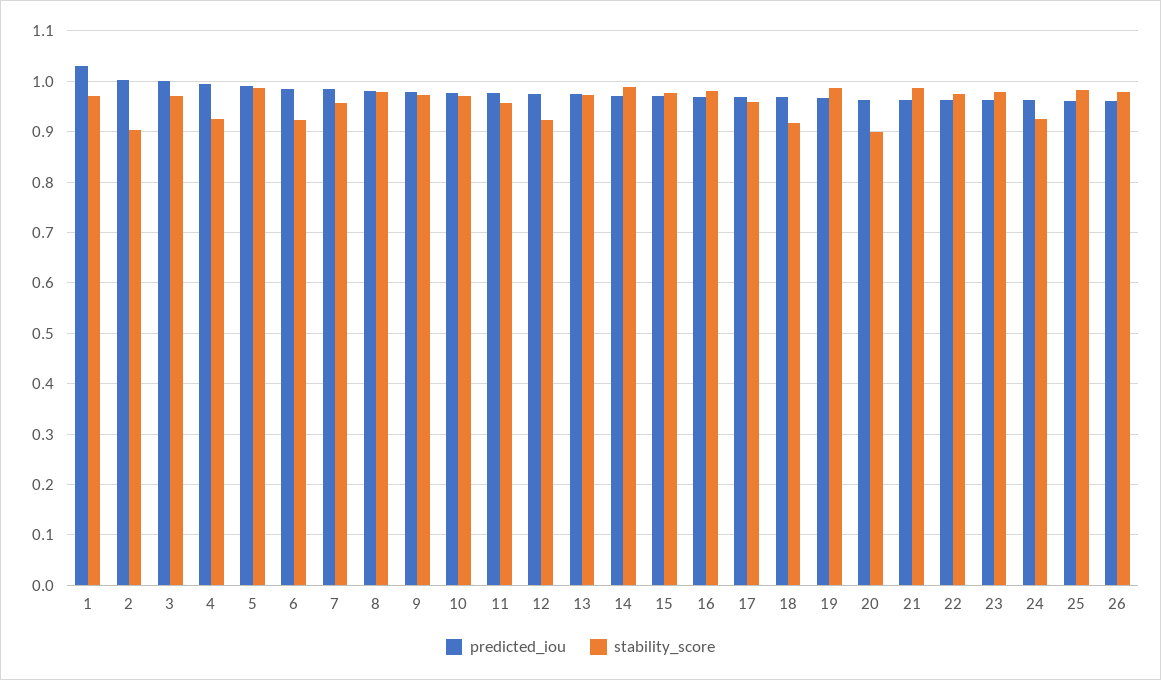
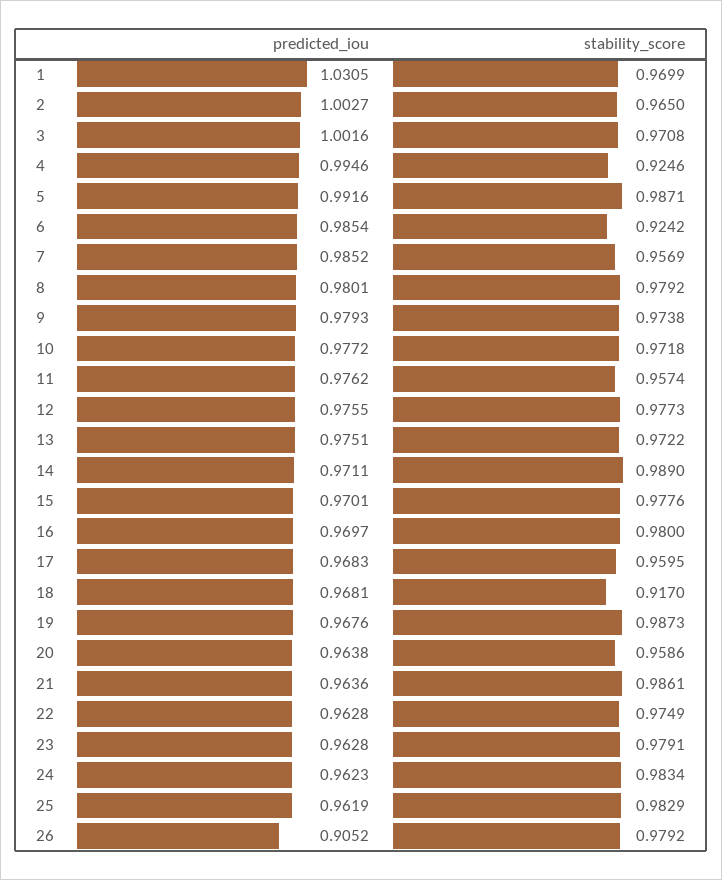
stability_score, 2: 0.9 -> 0.965
stability_score, 12: 0.92 -> 0.9773
stability_score, 20: 0.9 -> 0.9586
stability_score, 24: 0.92 -> 0.9834
predicted_iou, 26: 0.96 -> 0.9052

